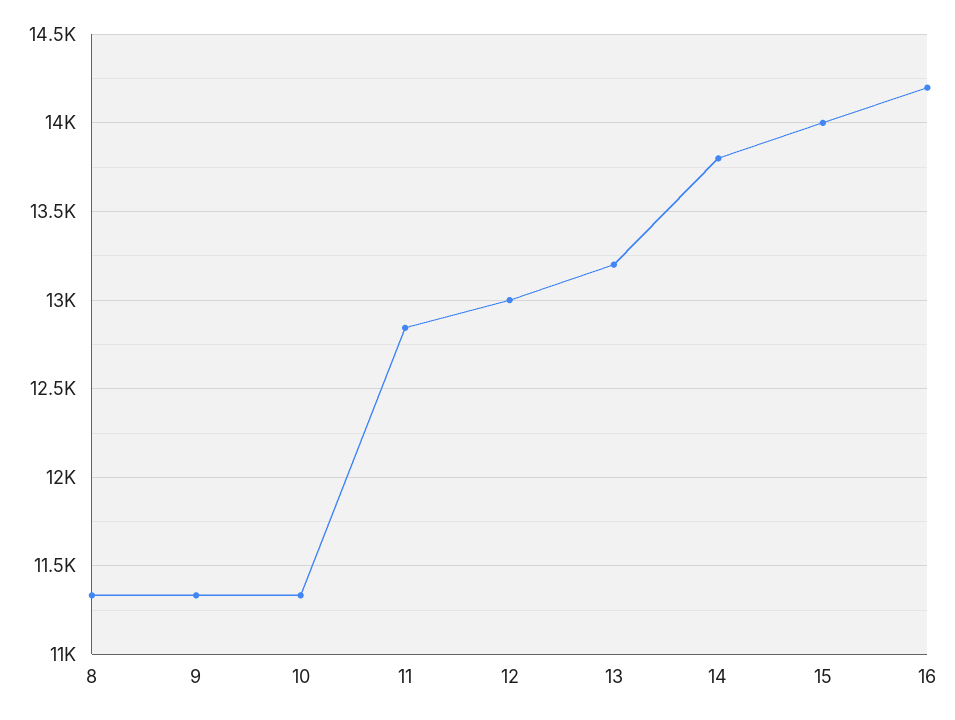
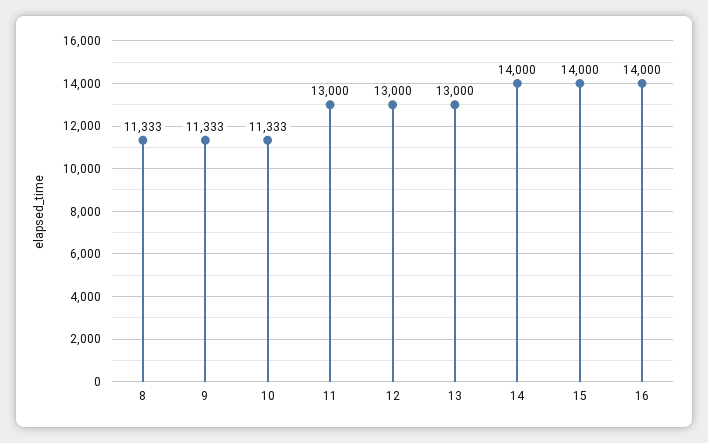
11: 12850 -> 13000
13: 13200 -> 13000
14: 13800 -> 14000
16: 14200 -> 14000

